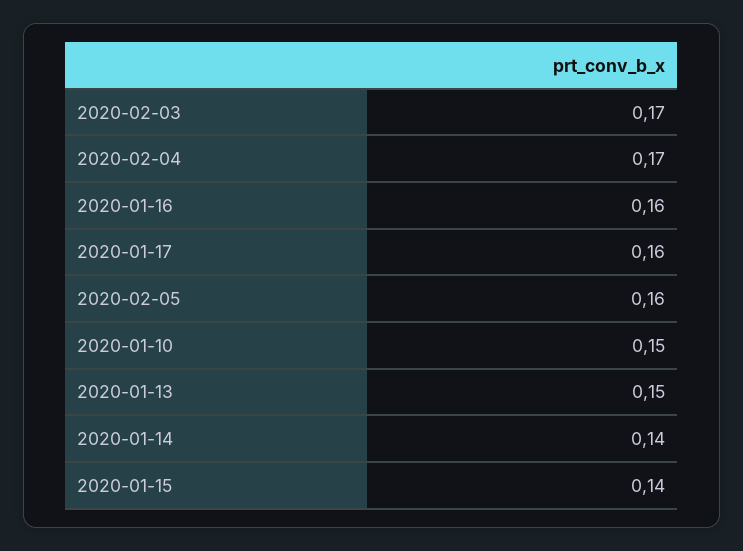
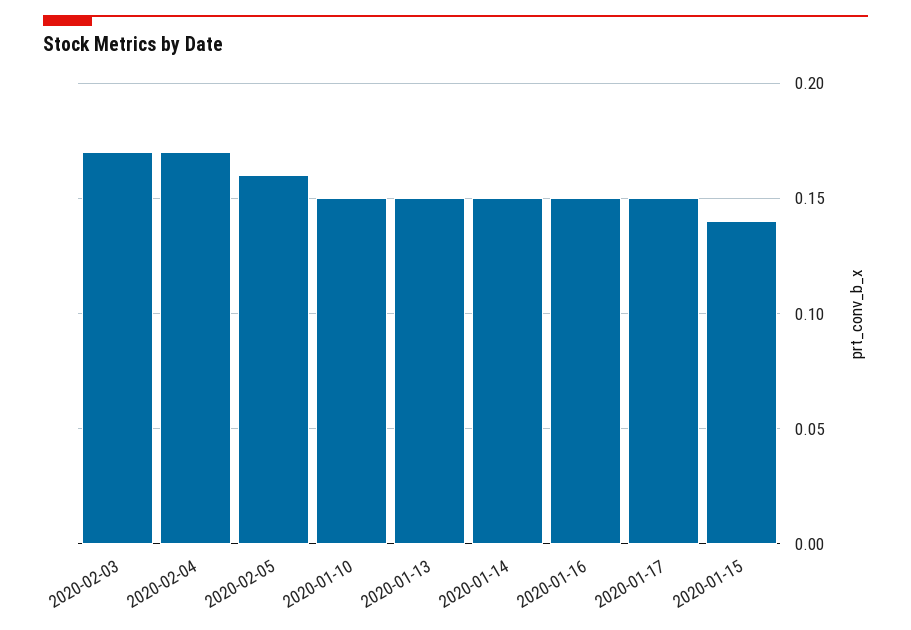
2020-01-16: 0.16 -> 0.15
2020-01-17: 0.16 -> 0.15
2020-01-14: 0.14 -> 0.15

